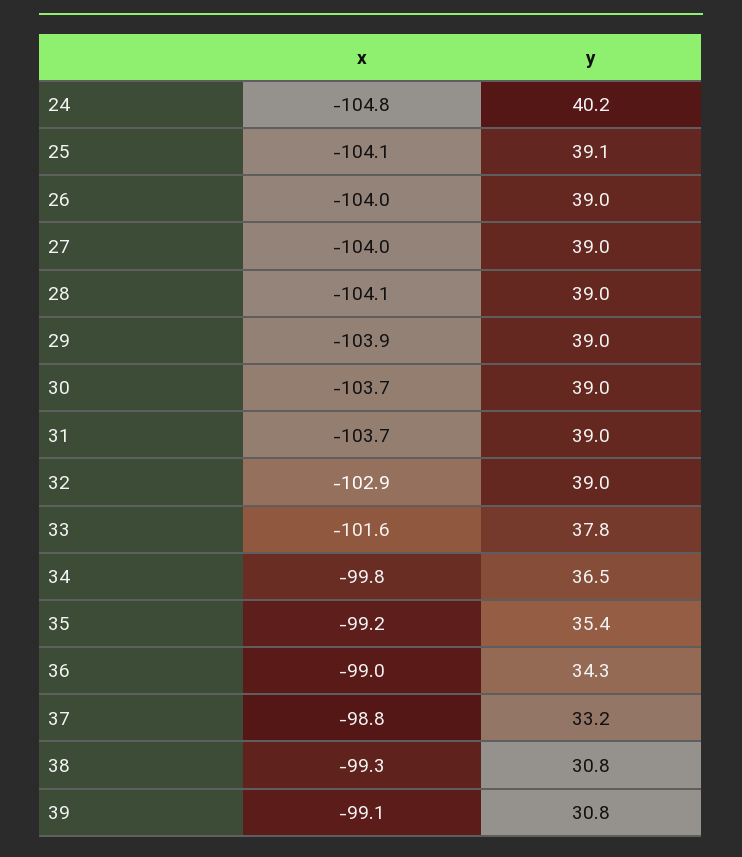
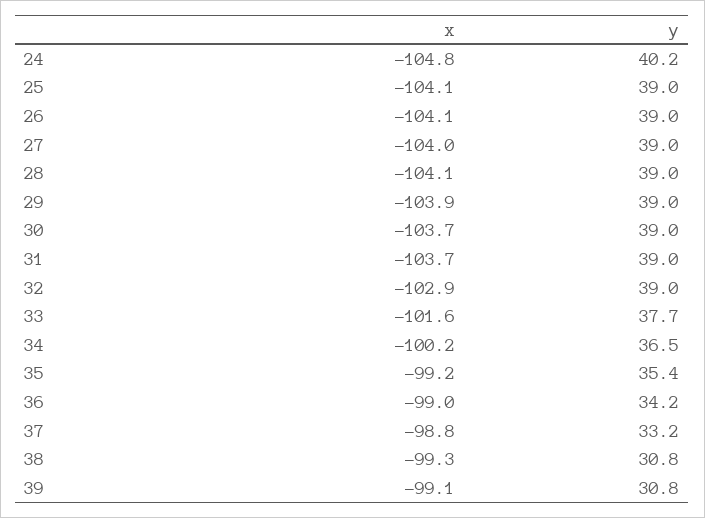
y, 25: 39.1 -> 39
x, 26: -104 -> -104.1
y, 33: 37.8 -> 37.7
x, 34: -99.8 -> -100.2
y, 36: 34.3 -> 34.2

